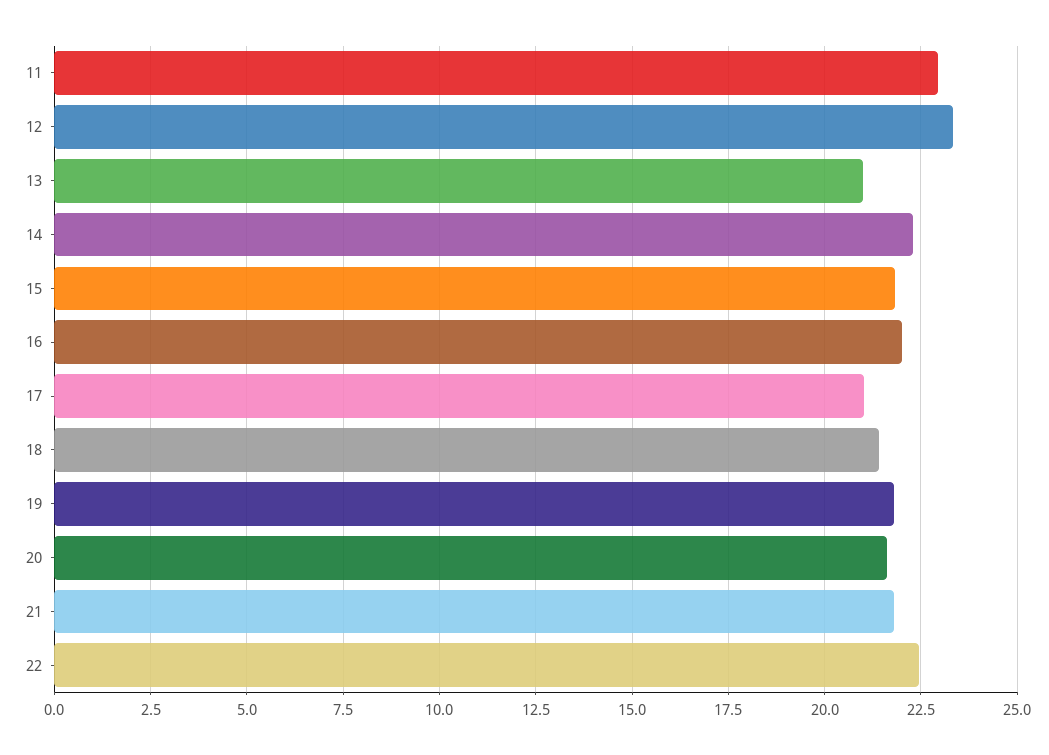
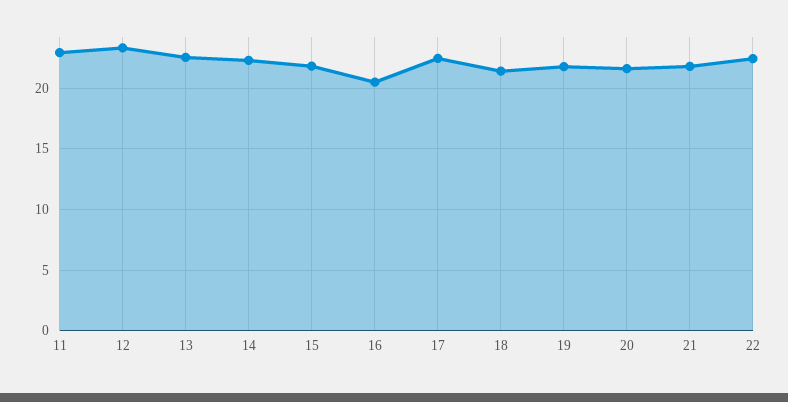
13: 21 -> 22.5
16: 22 -> 20.5
17: 21 -> 22.5

